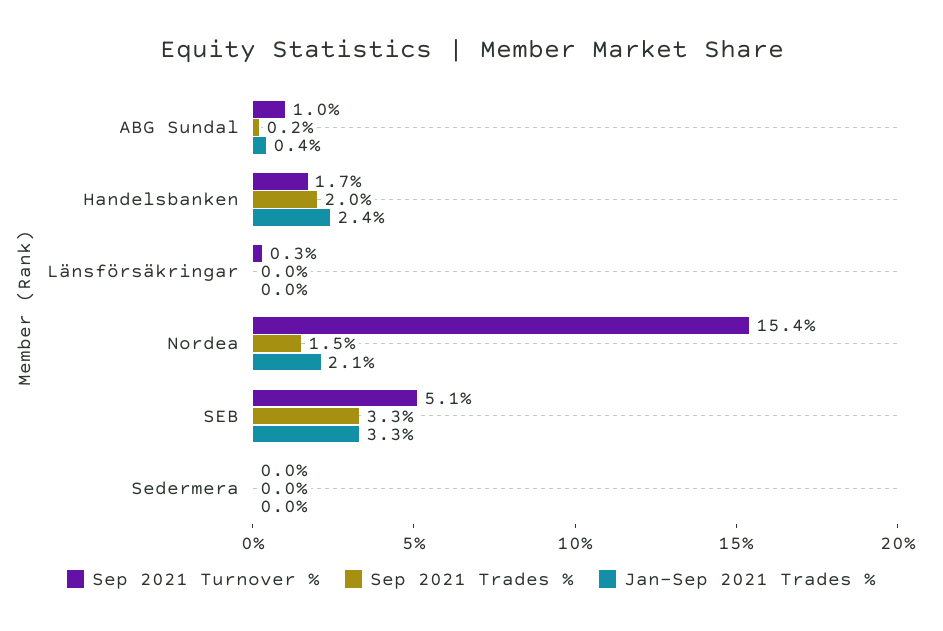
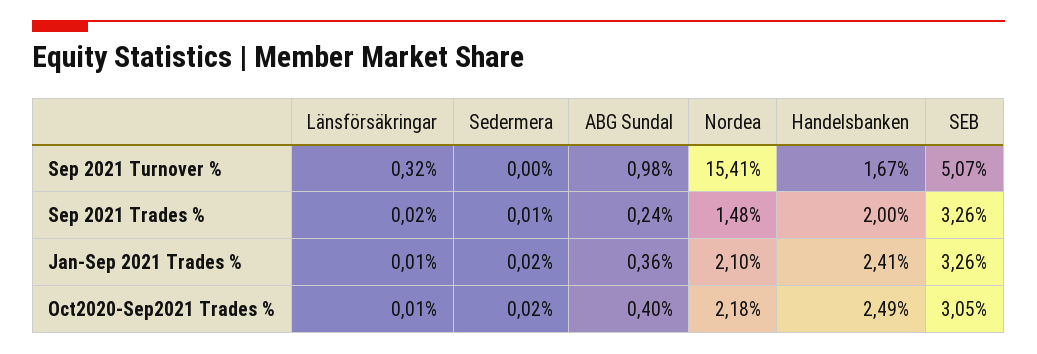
Oct2020-Sep2021 Trades %, Länsförsäkringar: none -> 0.01
Oct2020-Sep2021 Trades %, Sedermera: none -> 0.02
Oct2020-Sep2021 Trades %, ABG Sundal: none -> 0.4
Oct2020-Sep2021 Trades %, Nordea: none -> 2.18
Oct2020-Sep2021 Trades %, Handelsbanken: none -> 2.49
Oct2020-Sep2021 Trades %, SEB: none -> 3.05

